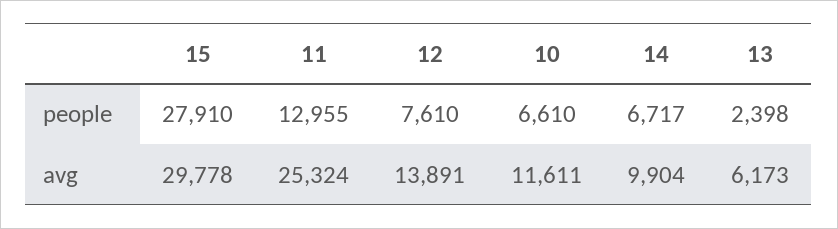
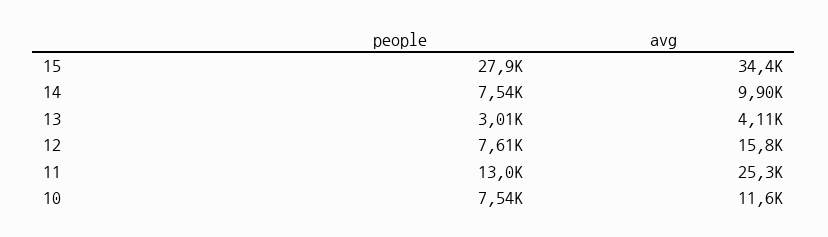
10, people: 6610 -> 7540
14, people: 6717 -> 7540
13, people: 2398 -> 3010
15, avg: 29778 -> 34400
12, avg: 13891 -> 15800
13, avg: 6173 -> 4110

